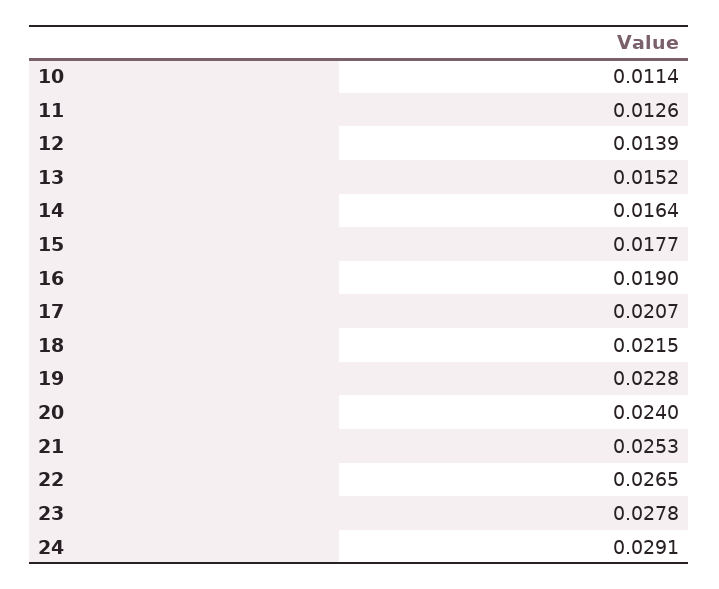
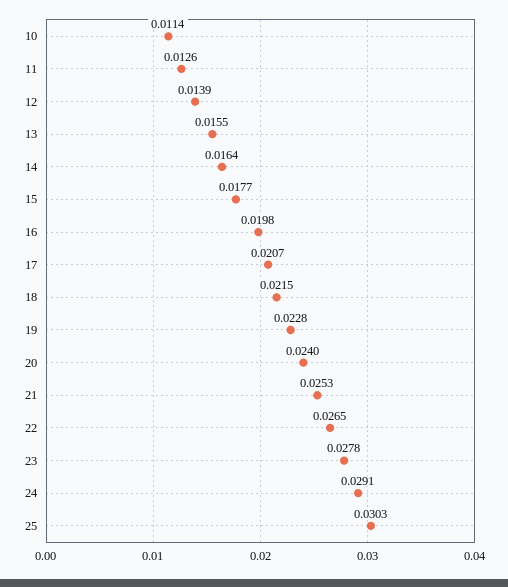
13: 0.0152 -> 0.0155
16: 0.019 -> 0.0198
25: none -> 0.0303

